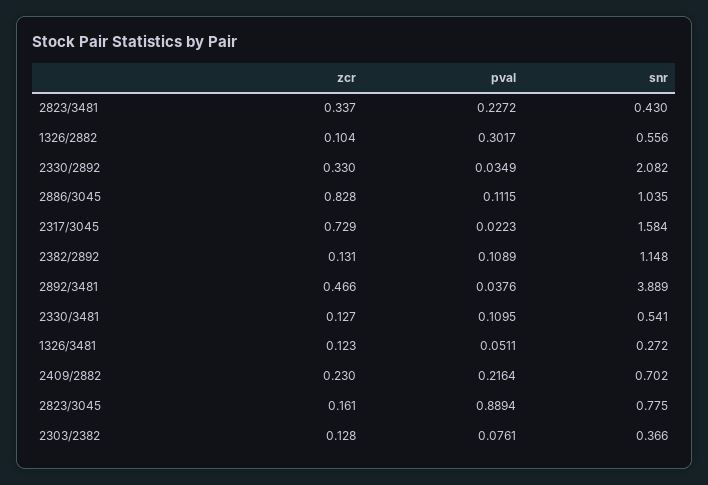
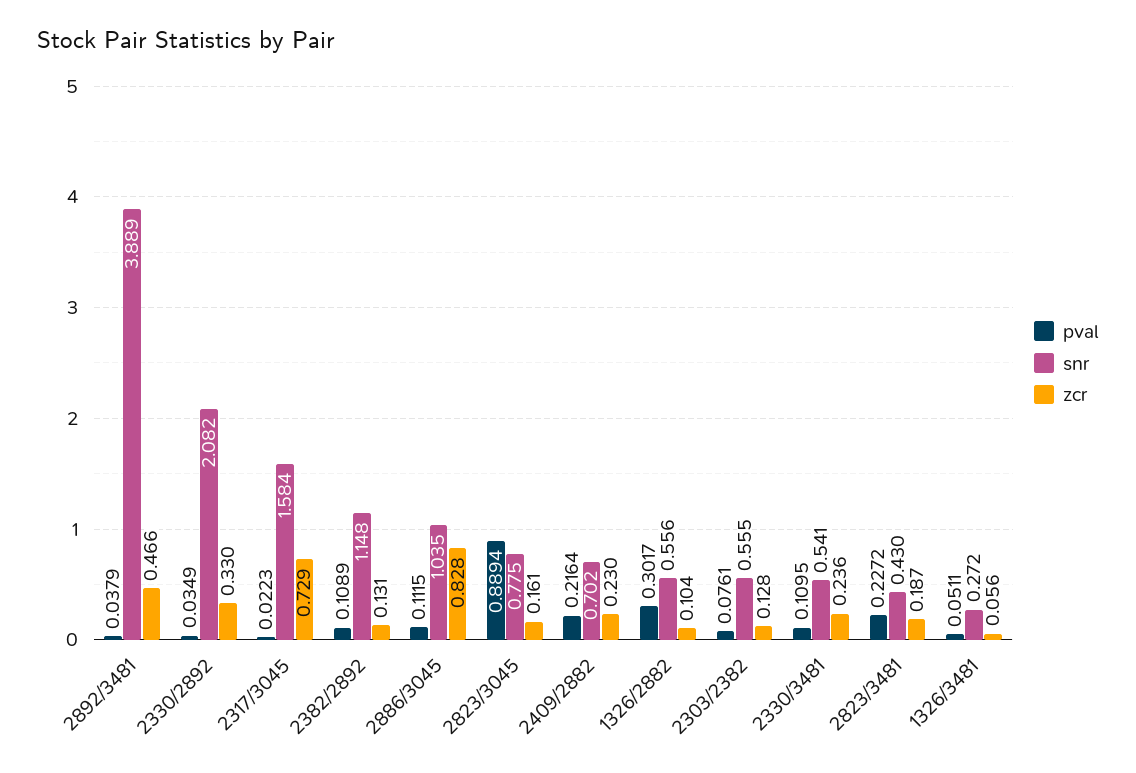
zcr, 2823/3481: 0.337 -> 0.187
pval, 2892/3481: 0.0376 -> 0.0379
zcr, 2330/3481: 0.127 -> 0.236
zcr, 1326/3481: 0.123 -> 0.056
snr, 2303/2382: 0.366 -> 0.555

